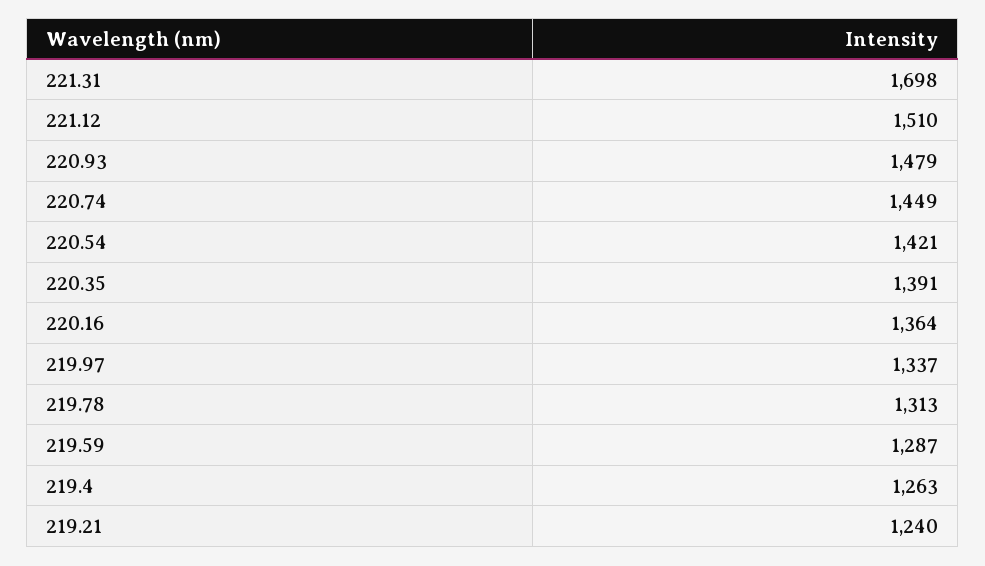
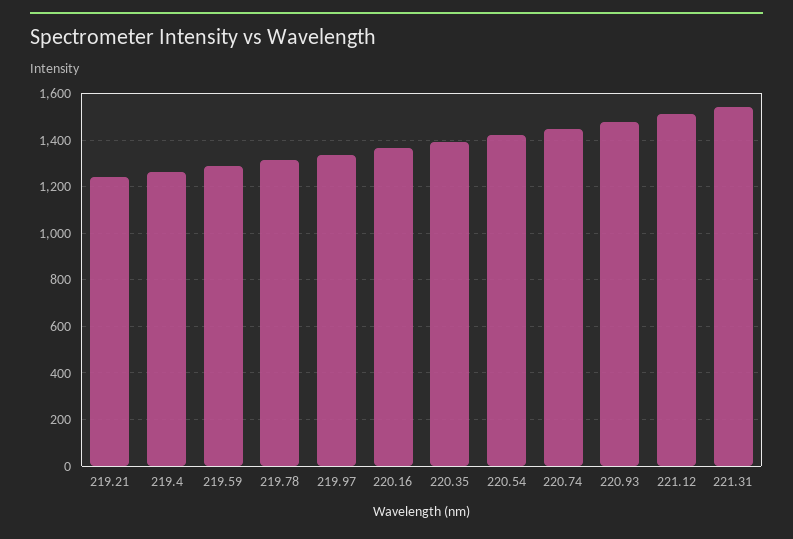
221.31: 1698 -> 1550

